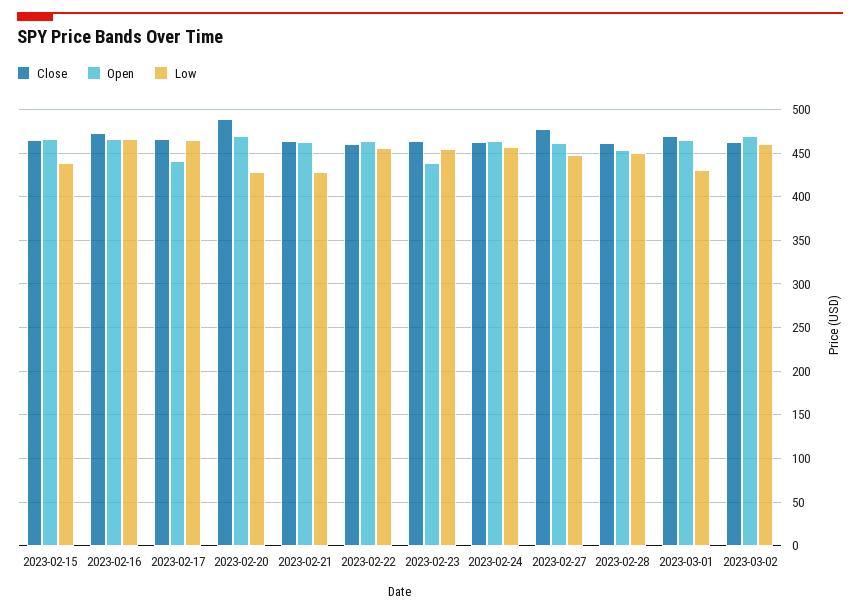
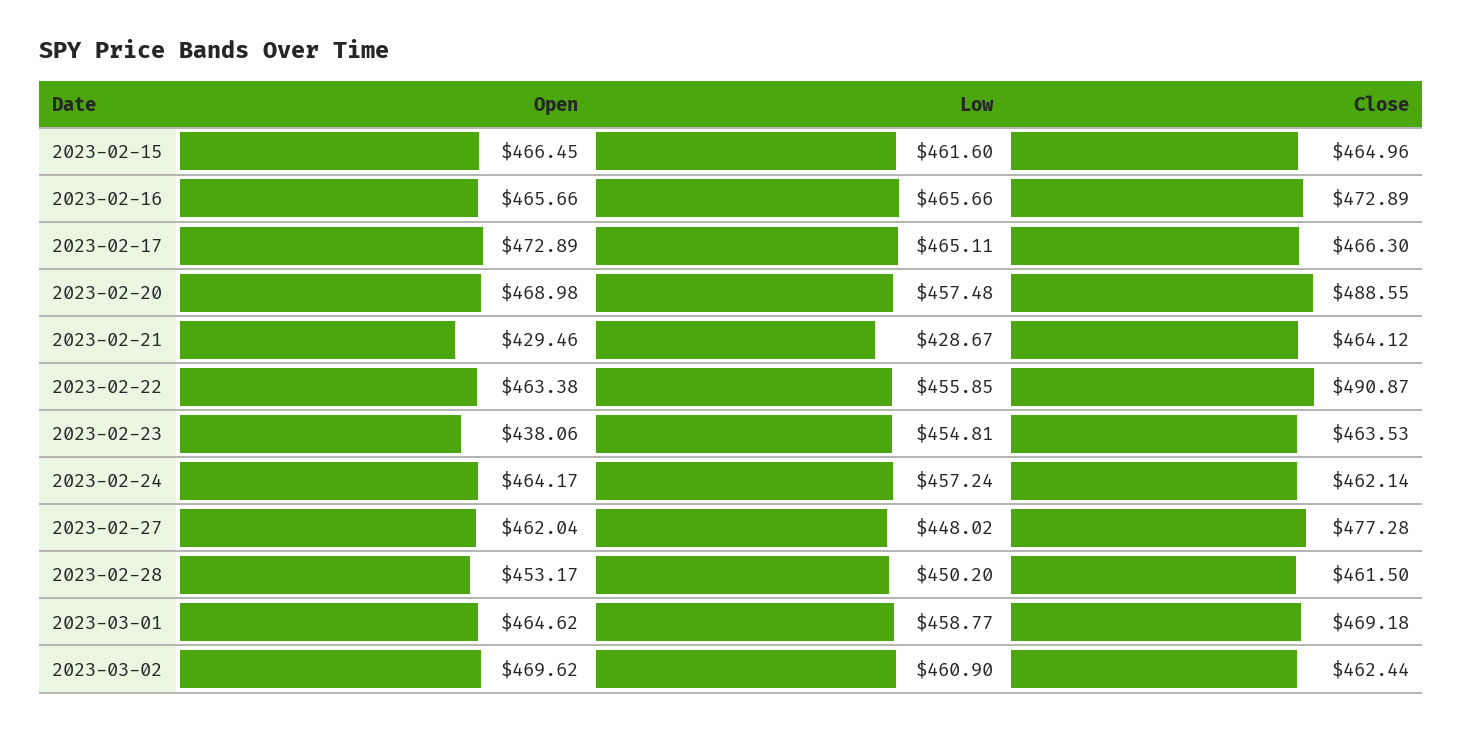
Low, 2023-02-15: 440 -> 461.6
Open, 2023-02-17: 440 -> 472.89
Low, 2023-02-20: 430 -> 457.48
Open, 2023-02-21: 460 -> 429.46
Close, 2023-02-22: 460 -> 490.87
Low, 2023-03-01: 430 -> 458.77

